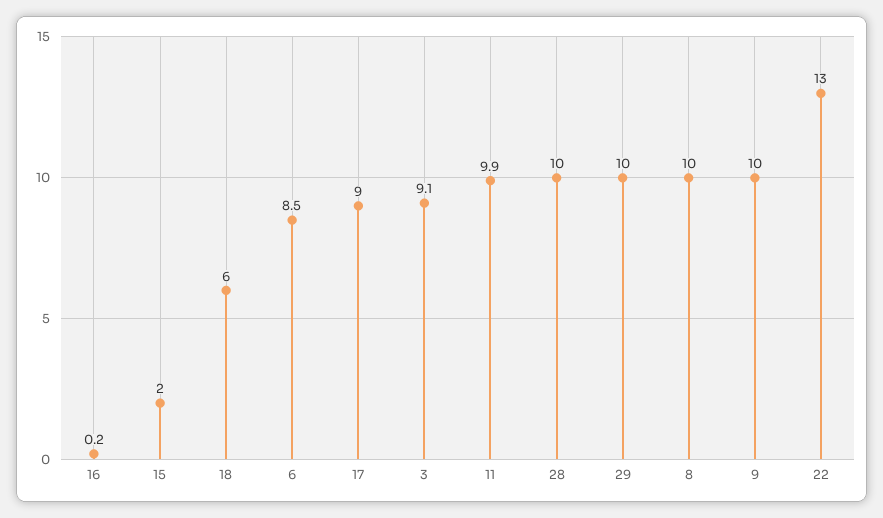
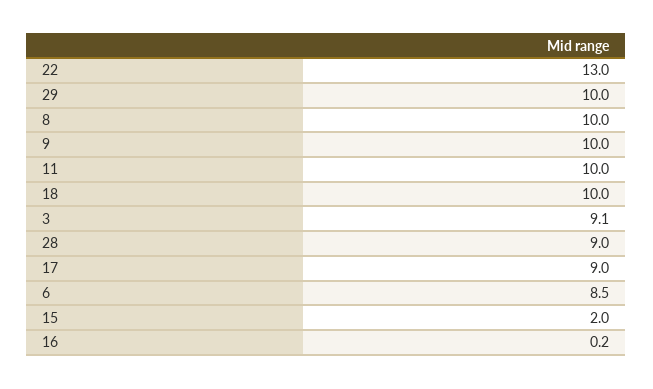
18: 6 -> 10
11: 9.9 -> 10
28: 10 -> 9

